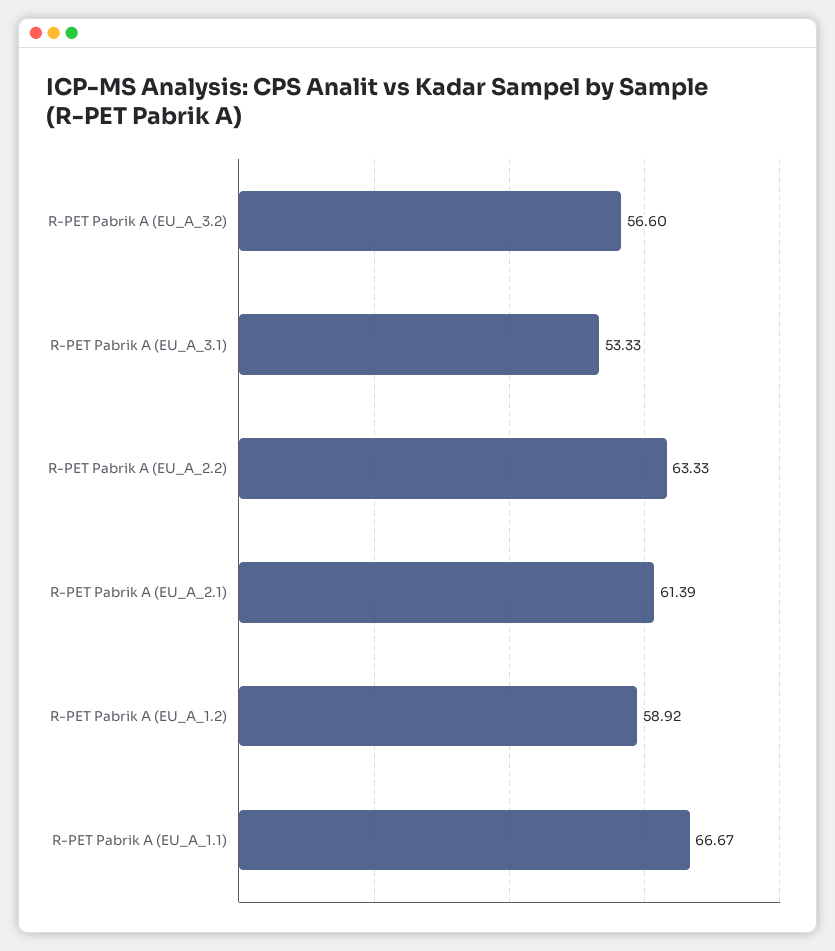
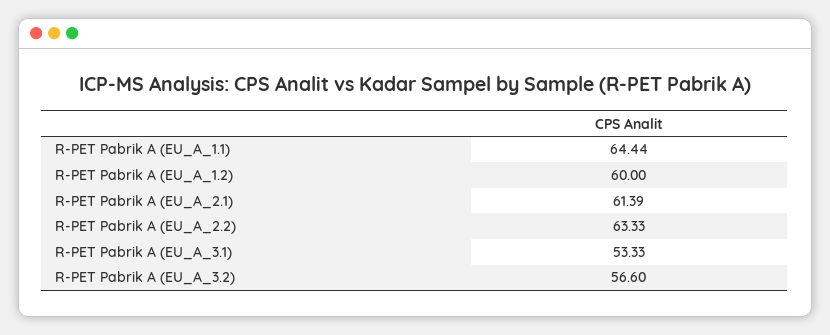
R-PET Pabrik A (EU_A_1.2): 58.92 -> 60
R-PET Pabrik A (EU_A_1.1): 66.67 -> 64.44

